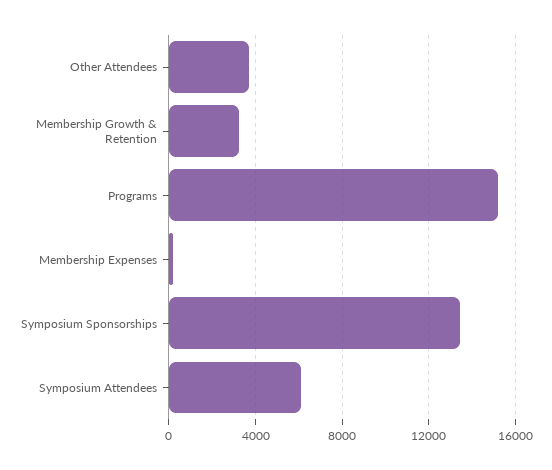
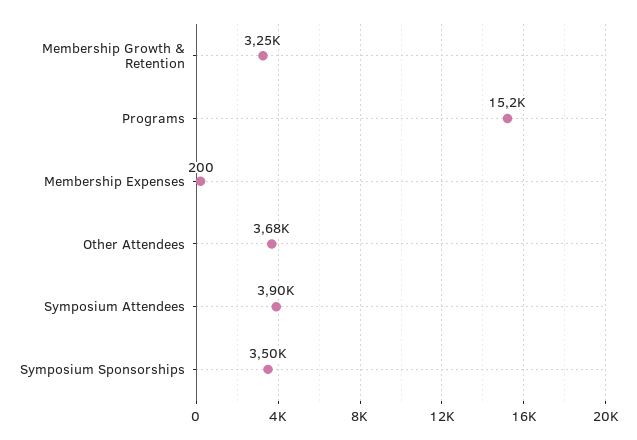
Symposium Sponsorships: 13500 -> 3500
Symposium Attendees: 6000 -> 3900

